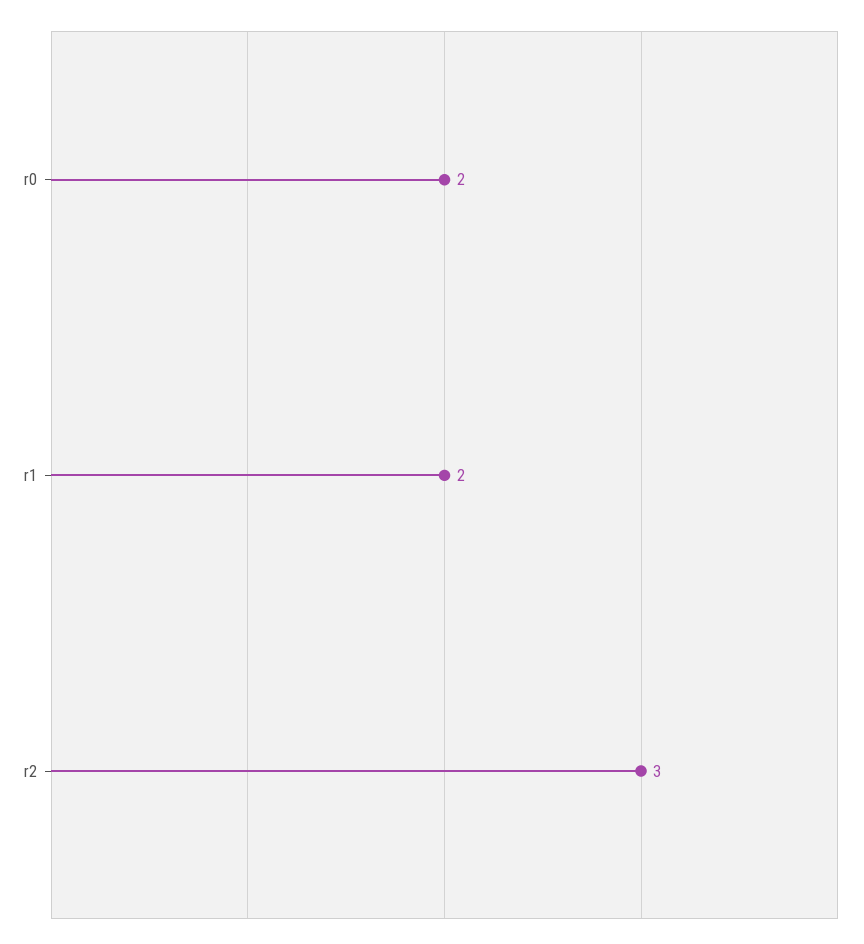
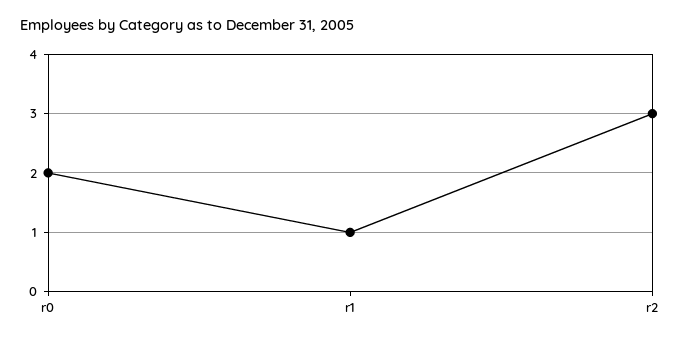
r1: 2 -> 1

